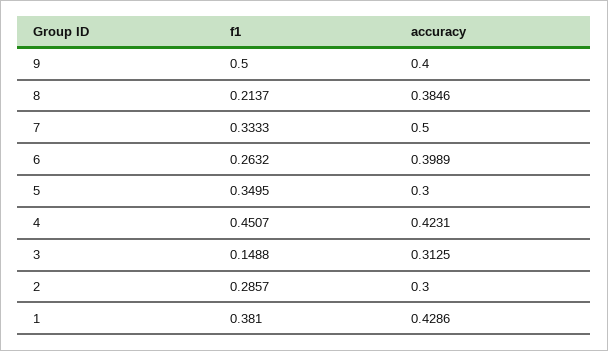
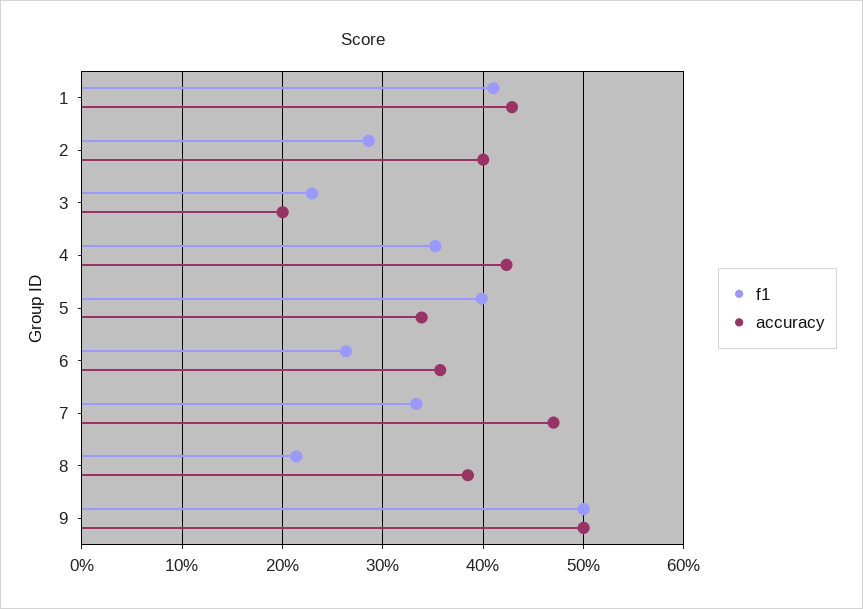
accuracy, 9: 0.4 -> 0.5
accuracy, 7: 0.5 -> 0.47
accuracy, 6: 0.3989 -> 0.36
f1, 5: 0.3495 -> 0.4
accuracy, 5: 0.3 -> 0.34
f1, 4: 0.4507 -> 0.35
f1, 3: 0.1488 -> 0.23
accuracy, 3: 0.3125 -> 0.2
accuracy, 2: 0.3 -> 0.4
f1, 1: 0.381 -> 0.41

